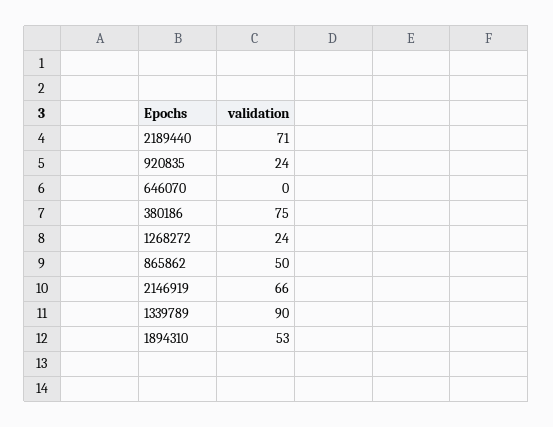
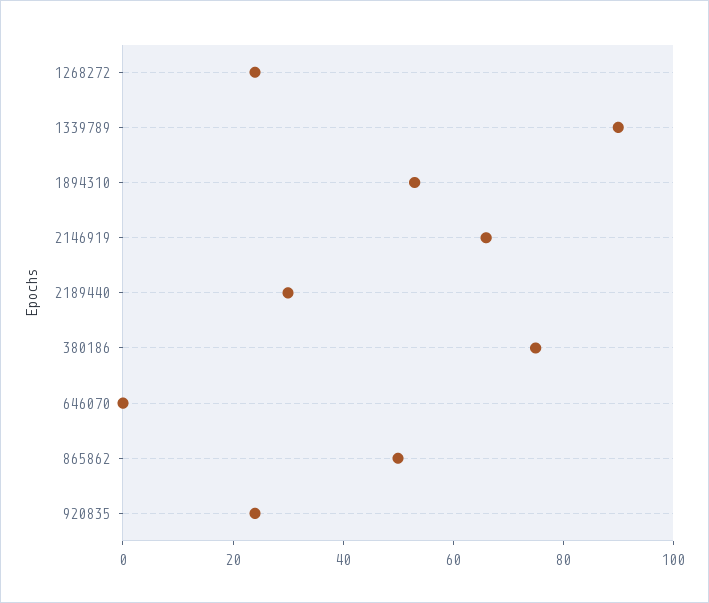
2189440: 71 -> 30

